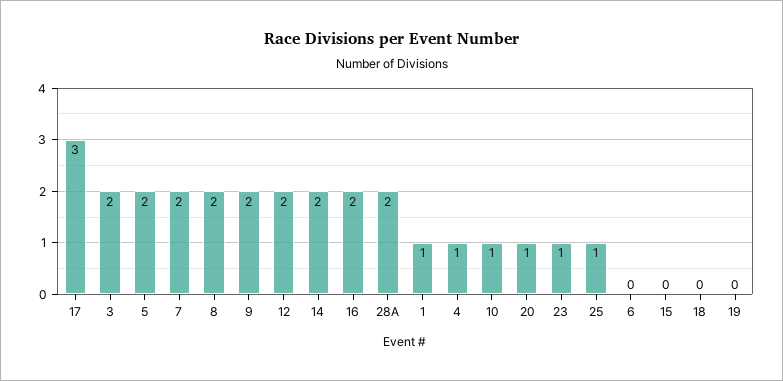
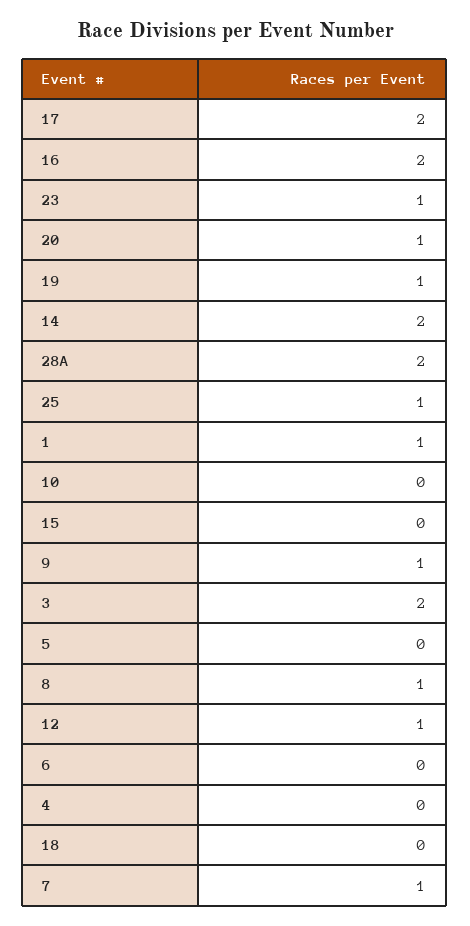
17: 3 -> 2
5: 2 -> 0
7: 2 -> 1
8: 2 -> 1
9: 2 -> 1
12: 2 -> 1
4: 1 -> 0
10: 1 -> 0
19: 0 -> 1

